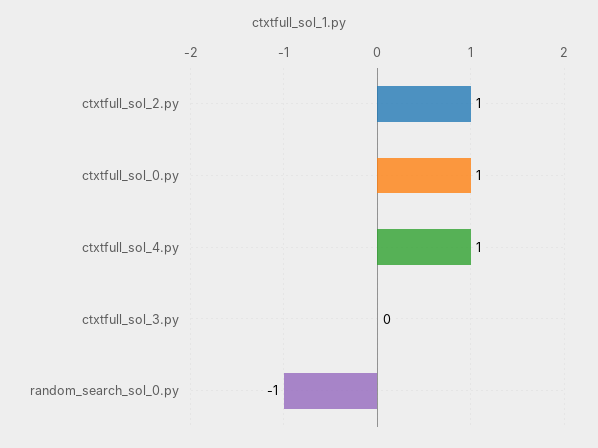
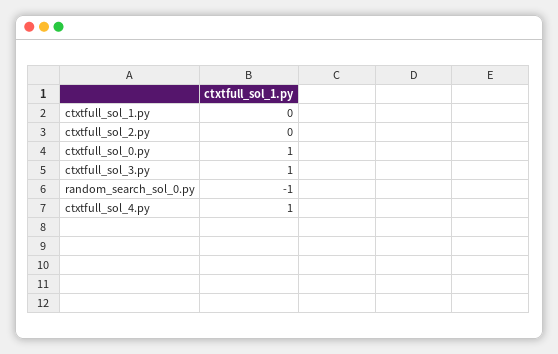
ctxtfull_sol_2.py: 1 -> 0
ctxtfull_sol_3.py: 0 -> 1
ctxtfull_sol_1.py: none -> 0

